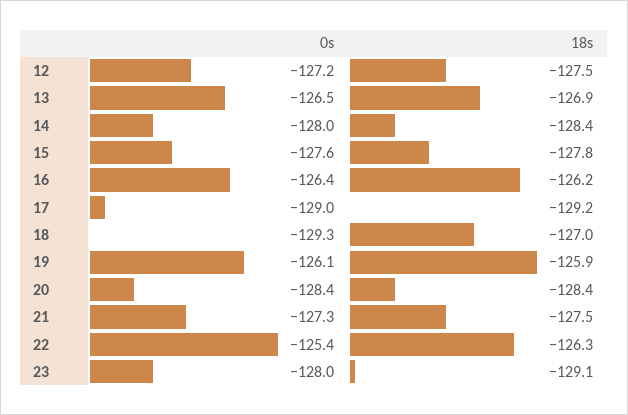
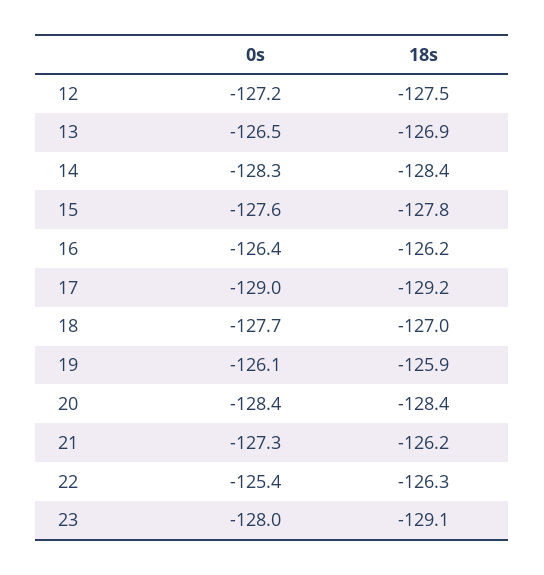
0s, 14: -128 -> -128.3
0s, 18: -129.3 -> -127.7
18s, 21: -127.5 -> -126.2

